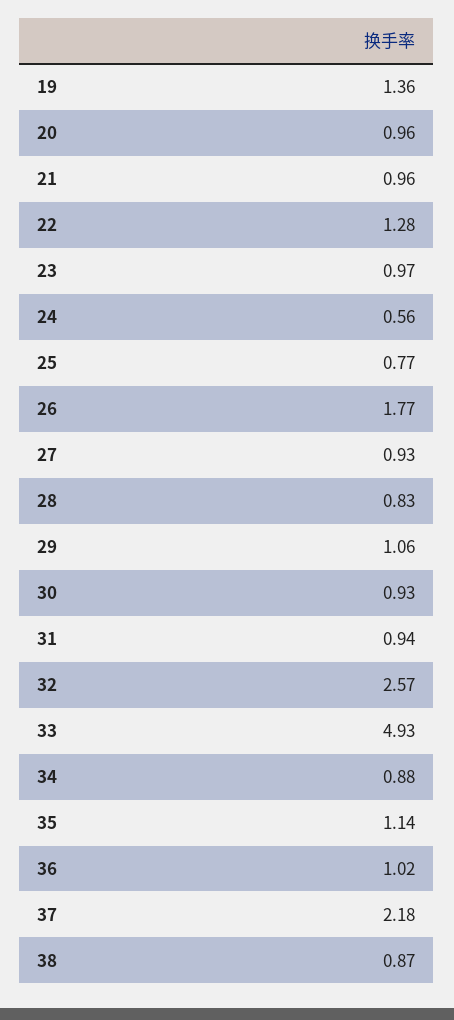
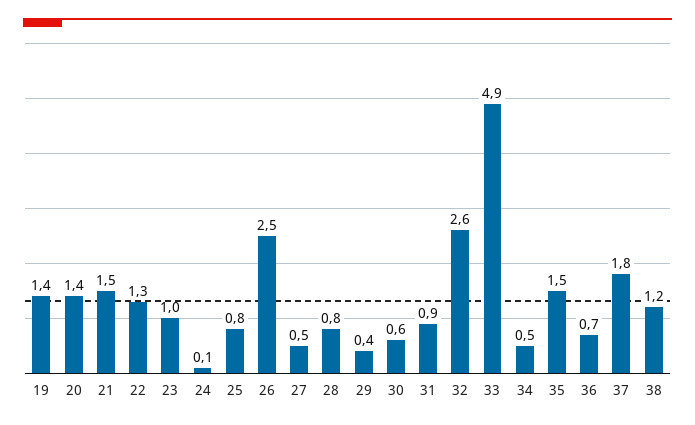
20: 0.96 -> 1.4
21: 0.96 -> 1.5
24: 0.56 -> 0.1
26: 1.77 -> 2.5
27: 0.93 -> 0.5
29: 1.06 -> 0.4
30: 0.93 -> 0.6
34: 0.88 -> 0.5
35: 1.14 -> 1.5
36: 1.02 -> 0.7
37: 2.18 -> 1.8
38: 0.87 -> 1.2

